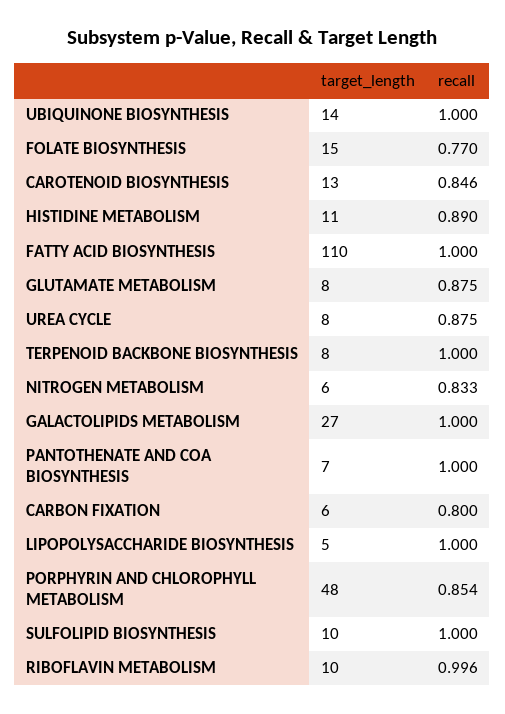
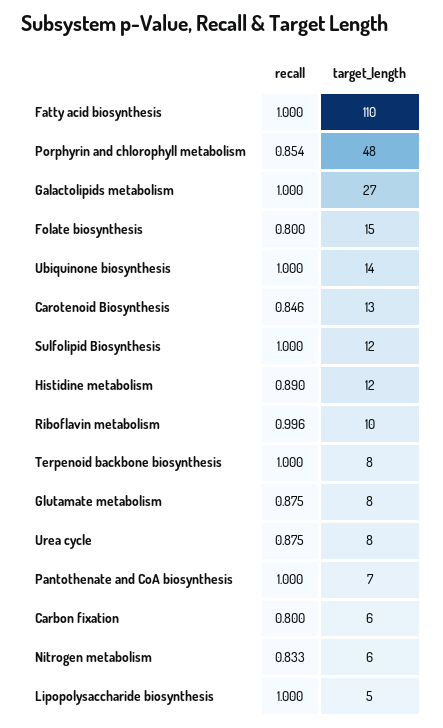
recall, FOLATE BIOSYNTHESIS: 0.77 -> 0.8
target_length, HISTIDINE METABOLISM: 11 -> 12
target_length, SULFOLIPID BIOSYNTHESIS: 10 -> 12

